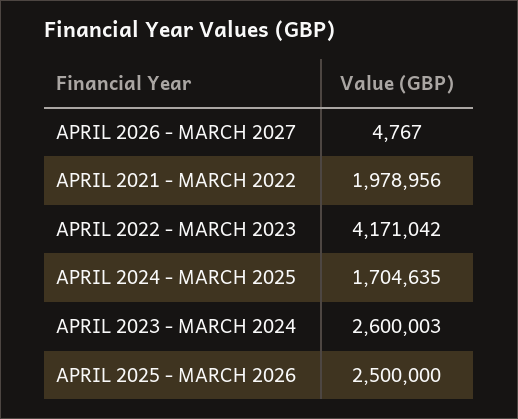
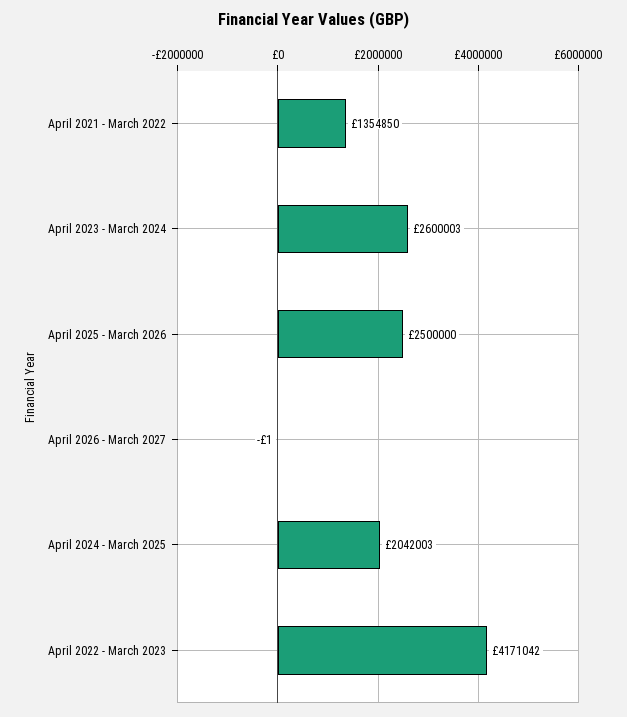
APRIL 2026 - MARCH 2027: 4767 -> -1
APRIL 2021 - MARCH 2022: 1978956 -> 1354850
APRIL 2024 - MARCH 2025: 1704635 -> 2042003

